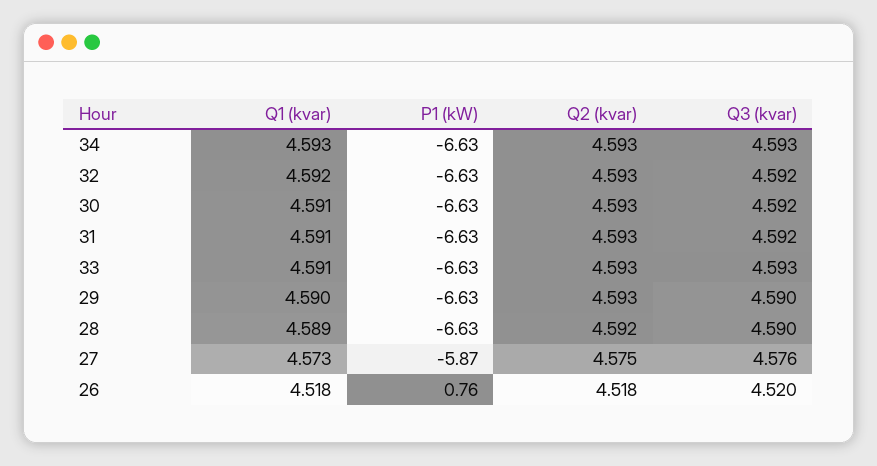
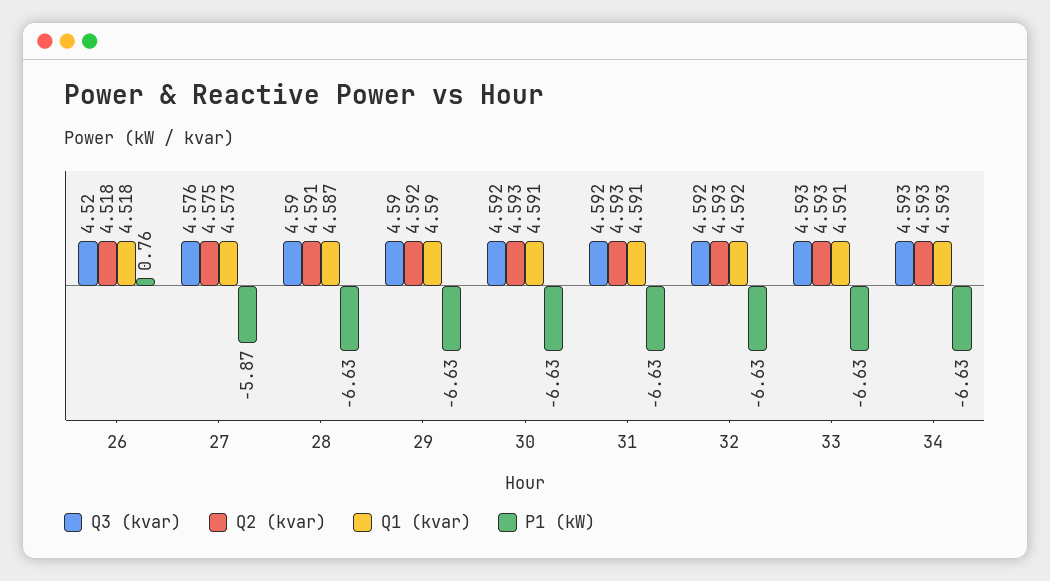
Q2 (kvar), 29: 4.593 -> 4.592
Q1 (kvar), 28: 4.589 -> 4.587
Q2 (kvar), 28: 4.592 -> 4.591

